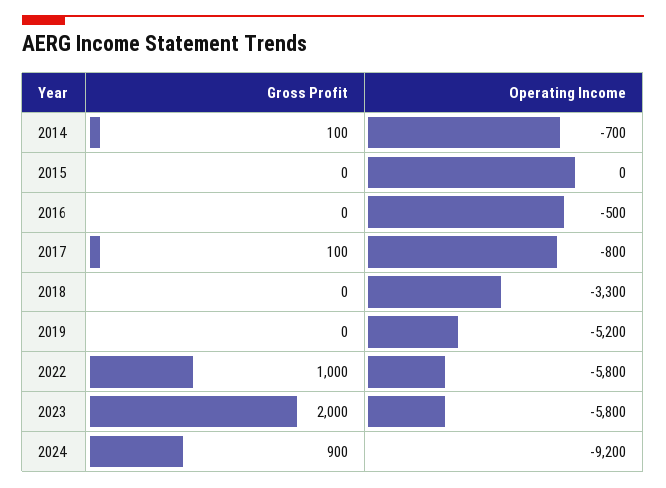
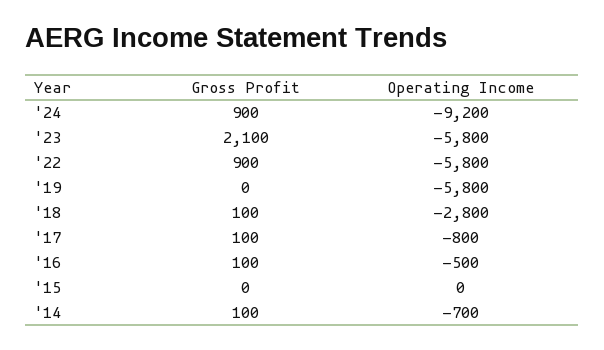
Gross Profit, 2016: 0 -> 100
Gross Profit, 2018: 0 -> 100
Operating Income, 2018: -3300 -> -2800
Operating Income, 2019: -5200 -> -5800
Gross Profit, 2022: 1000 -> 900
Gross Profit, 2023: 2000 -> 2100

